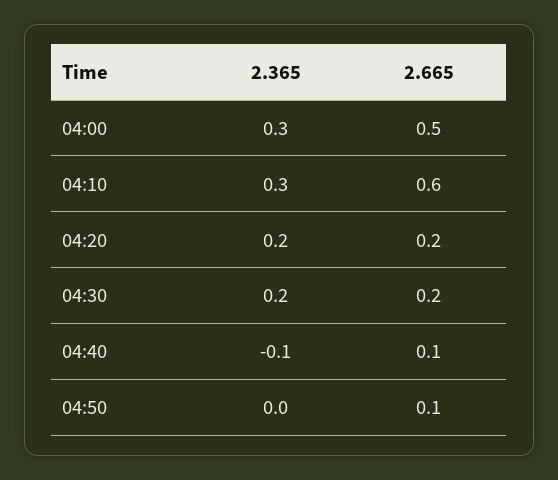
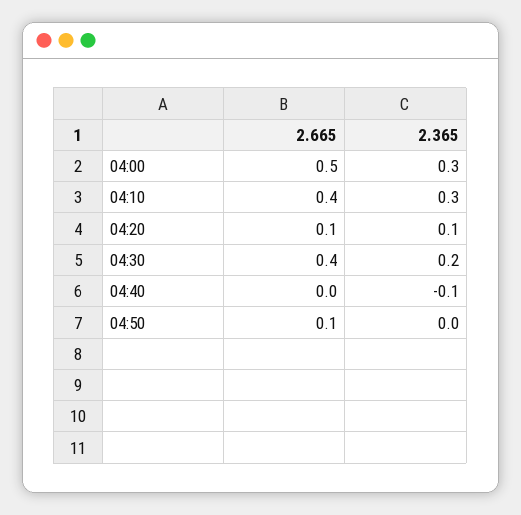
2.665, 04:10: 0.6 -> 0.4
2.365, 04:20: 0.2 -> 0.1
2.665, 04:20: 0.2 -> 0.1
2.665, 04:30: 0.2 -> 0.4
2.665, 04:40: 0.1 -> 0

